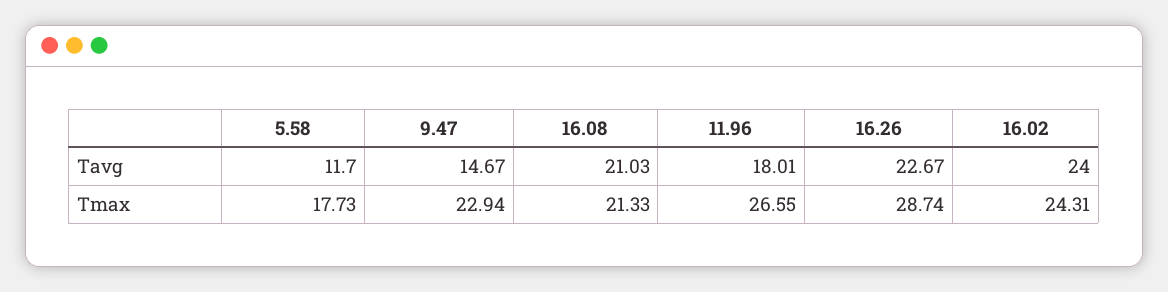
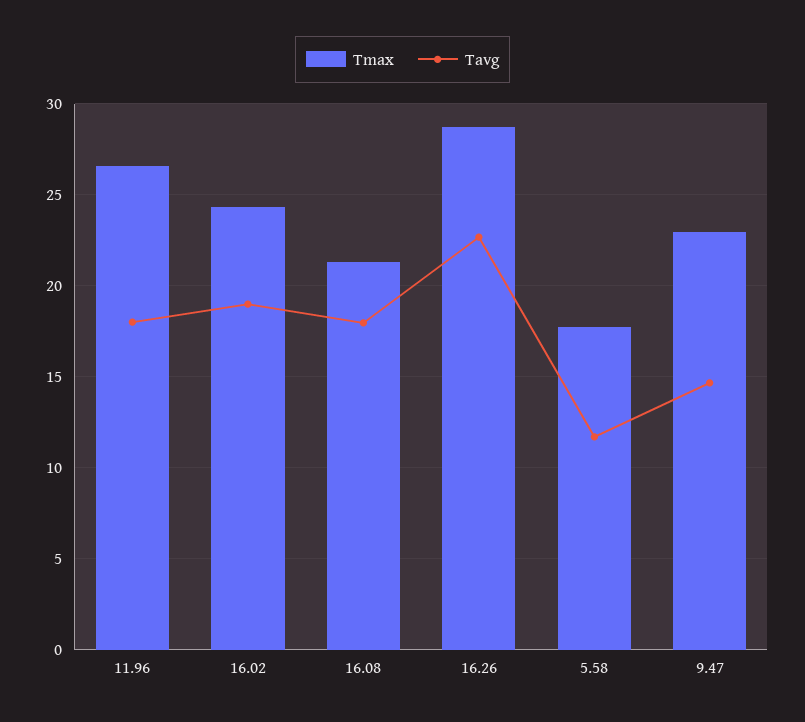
Tavg, 16.08: 21.03 -> 18
Tavg, 16.02: 24 -> 19

